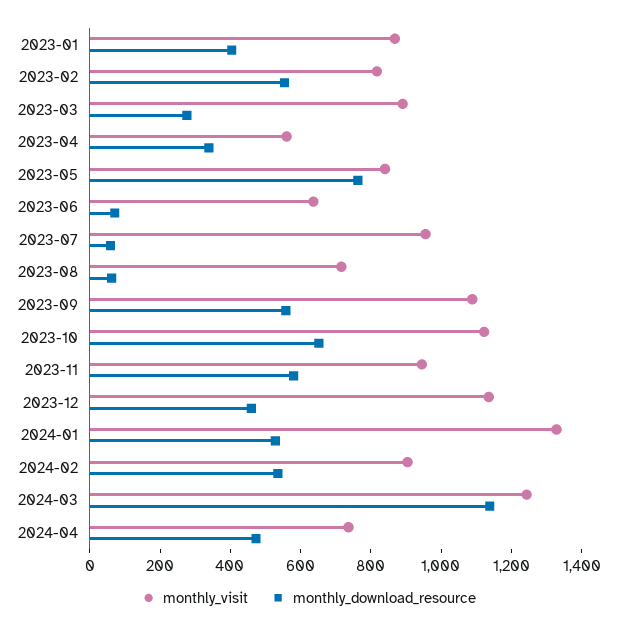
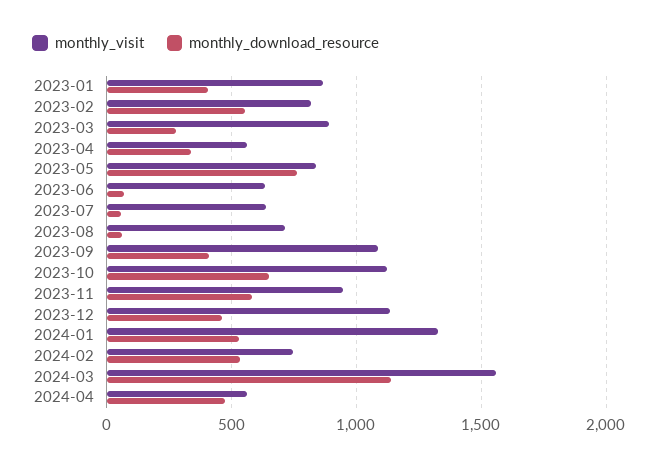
monthly_visit, 2023-07: 950 -> 650
monthly_download_resource, 2023-09: 550 -> 400
monthly_visit, 2024-02: 900 -> 750
monthly_visit, 2024-03: 1250 -> 1550
monthly_visit, 2024-04: 750 -> 550

